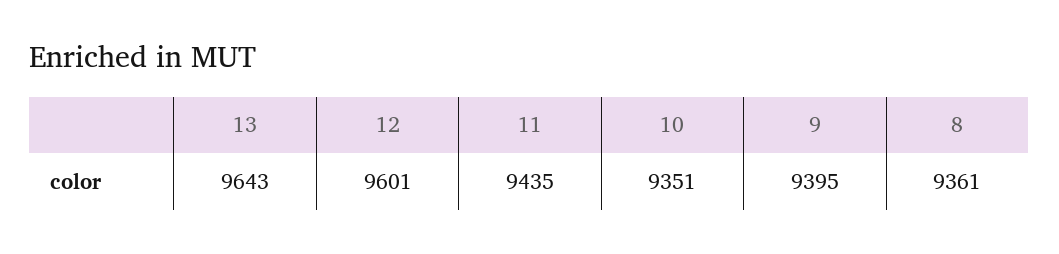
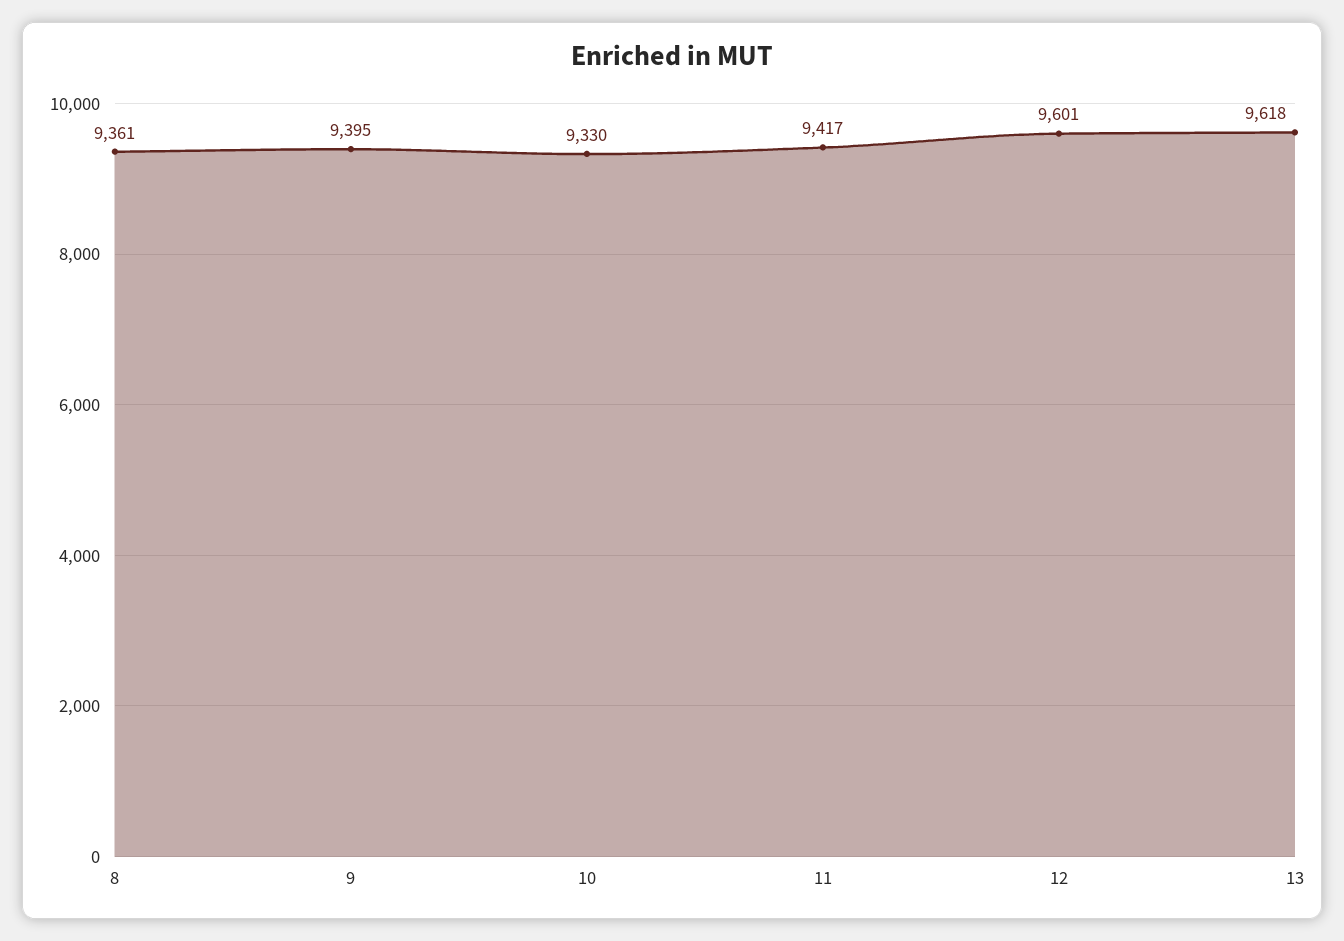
13: 9643 -> 9618
11: 9435 -> 9417
10: 9351 -> 9330

